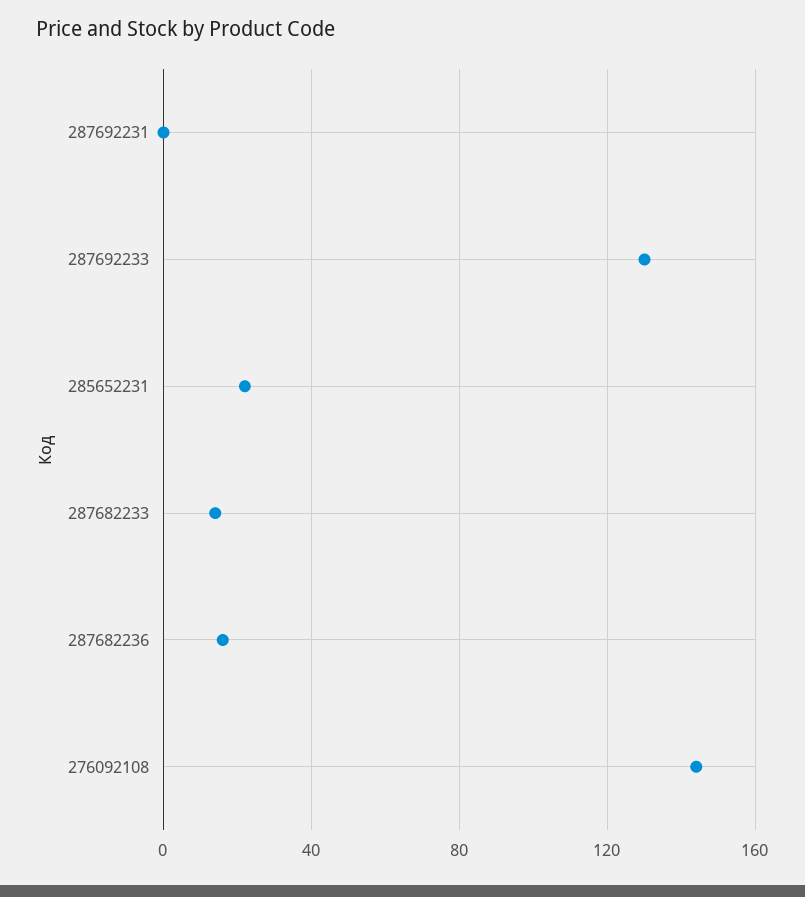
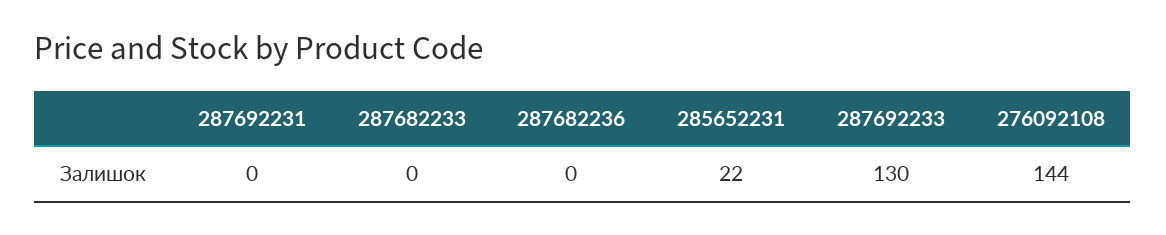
287682233: 15 -> 0
287682236: 15 -> 0

